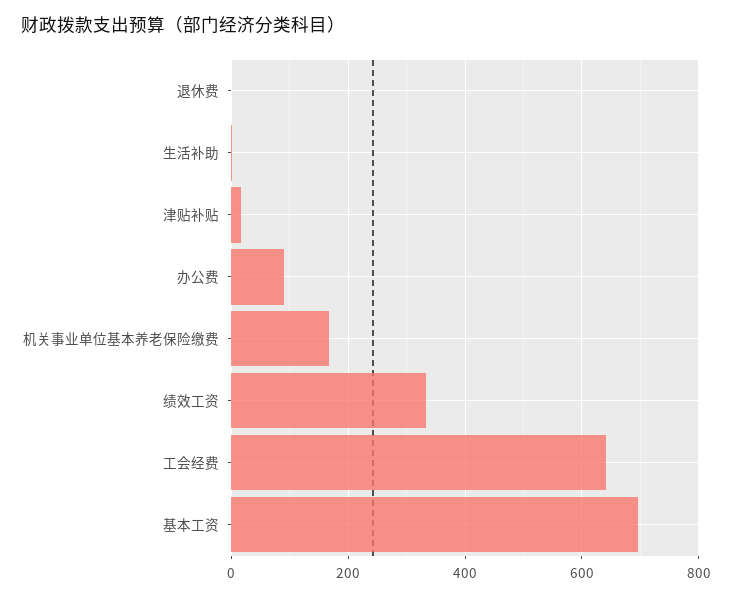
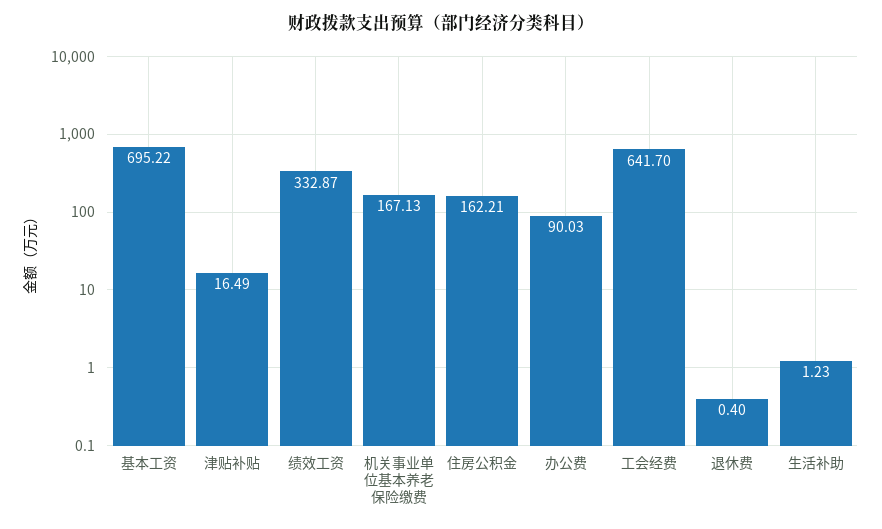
住房公积金: none -> 162.21

